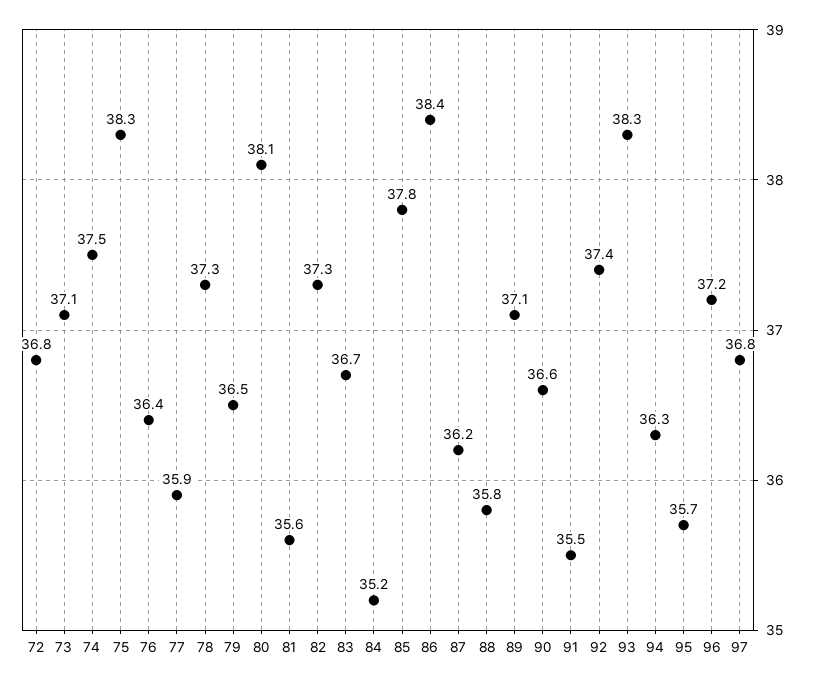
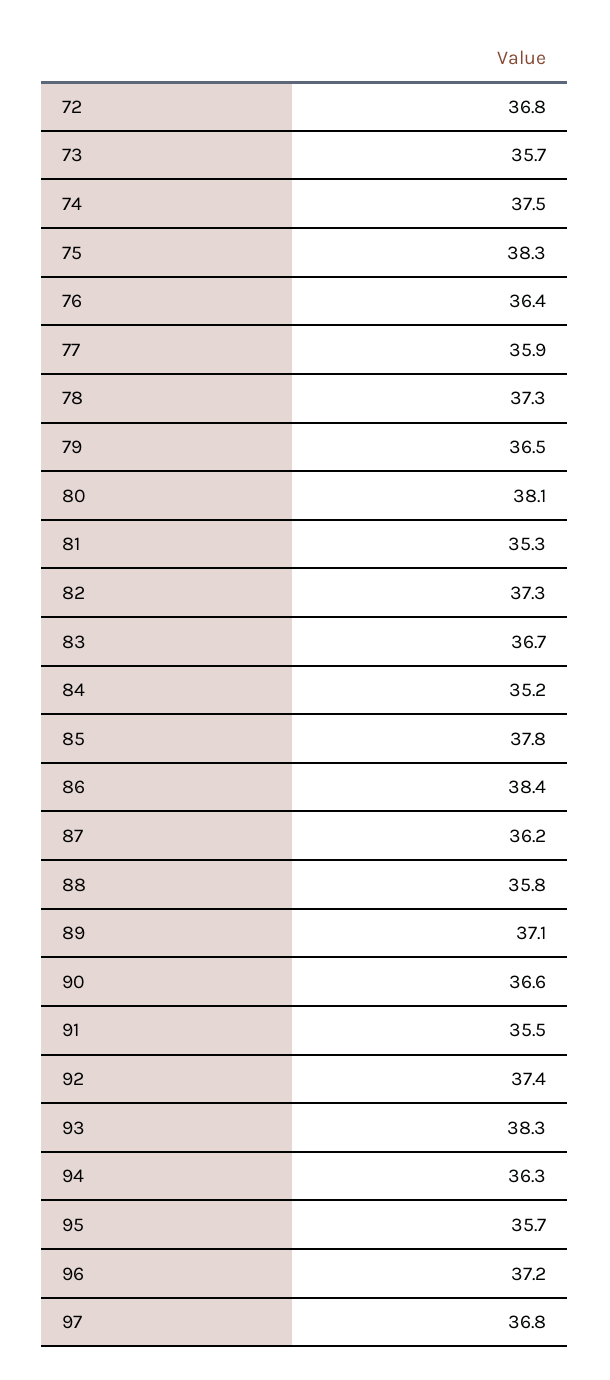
73: 37.1 -> 35.7
81: 35.6 -> 35.3

